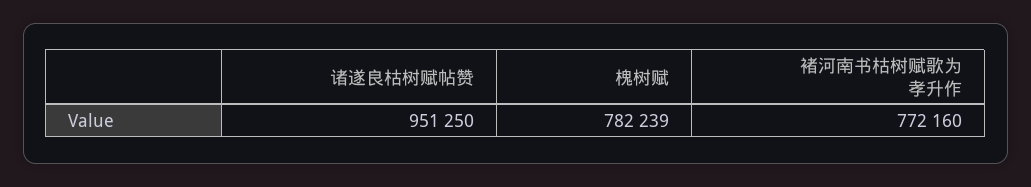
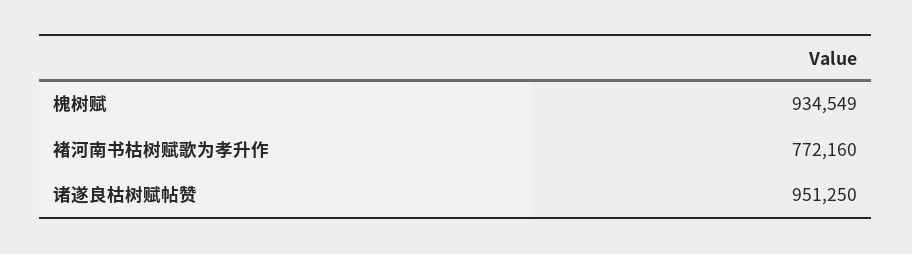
槐树赋: 782239 -> 934549

